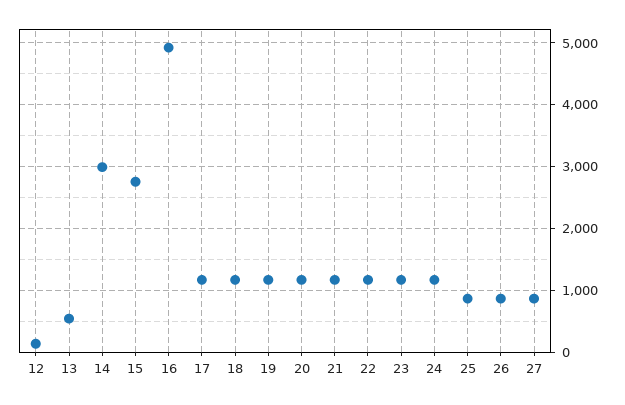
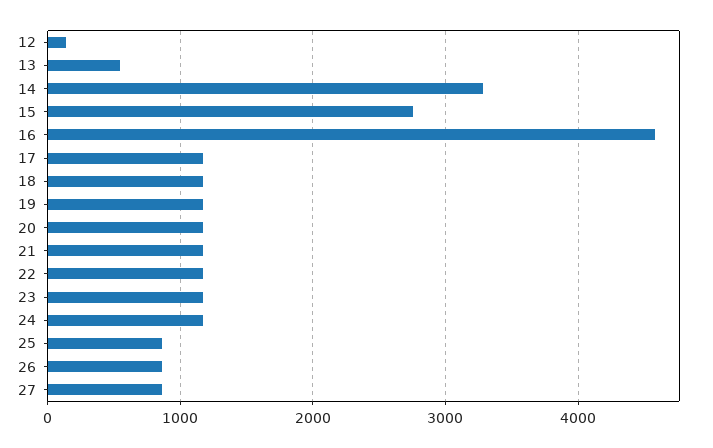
14: 3000 -> 3300
16: 4900 -> 4600

